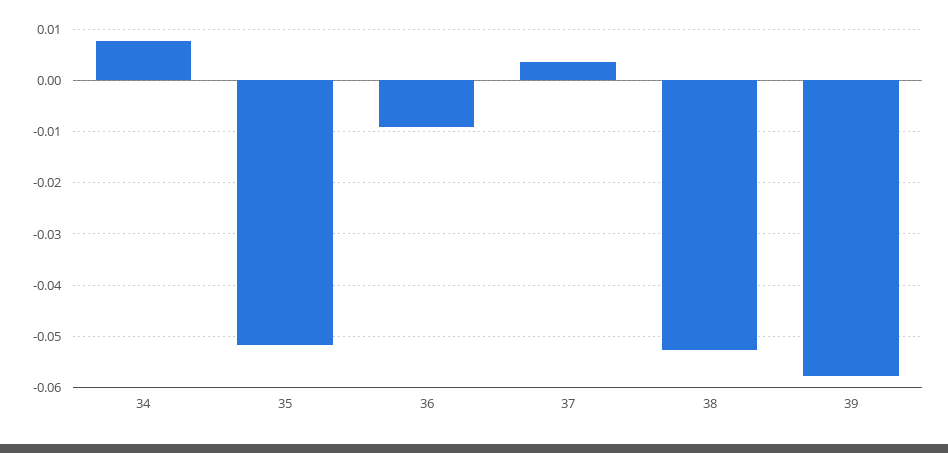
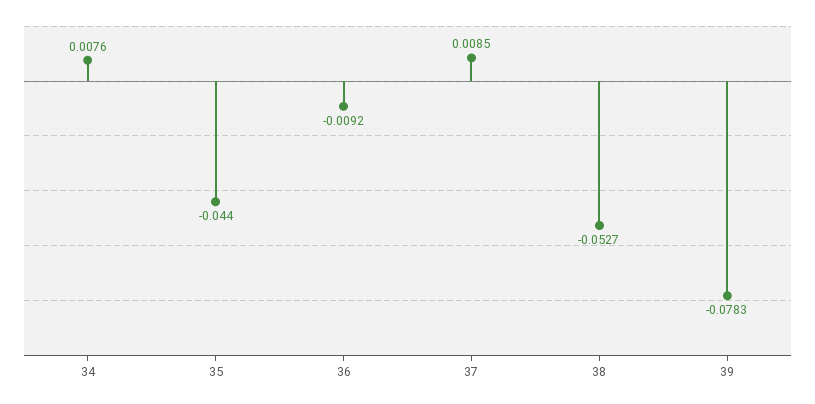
35: -0.052 -> -0.044
37: 0.004 -> 0.0085
39: -0.058 -> -0.0783

